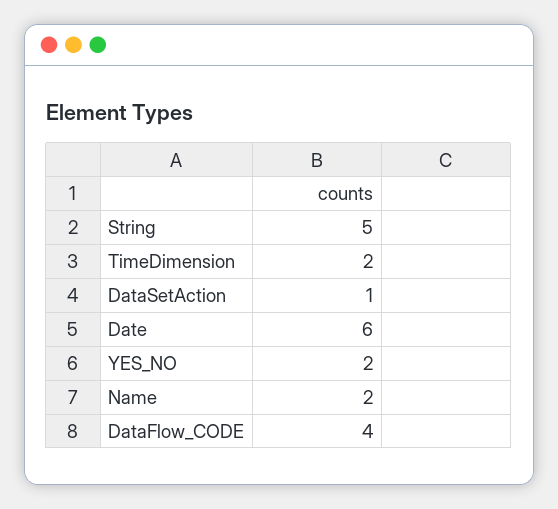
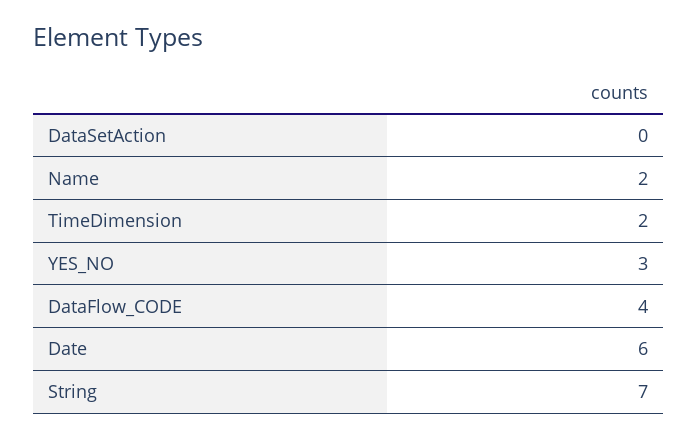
String: 5 -> 7
DataSetAction: 1 -> 0
YES_NO: 2 -> 3

